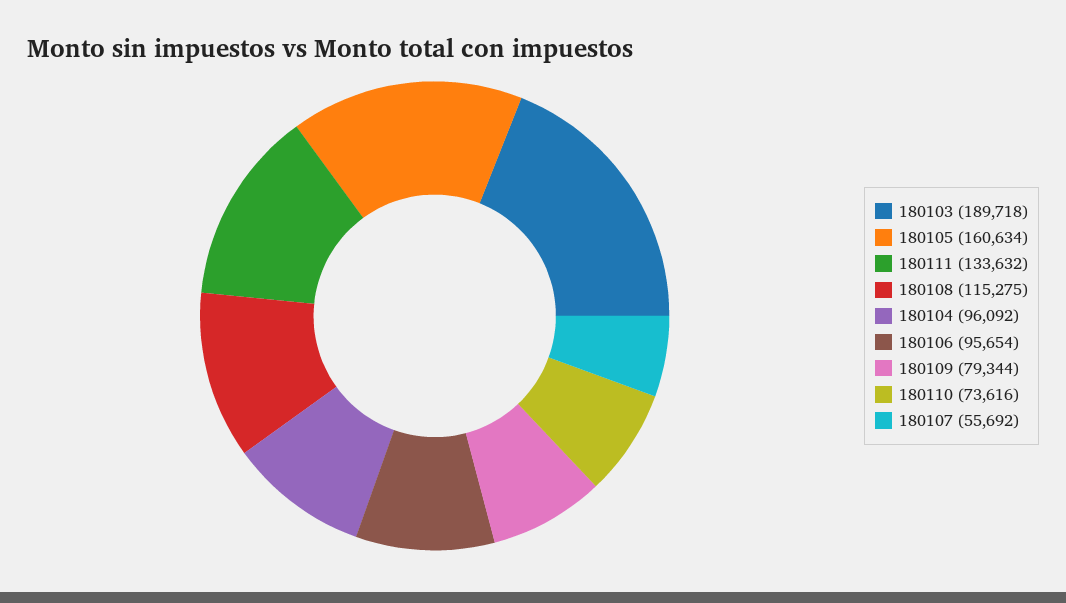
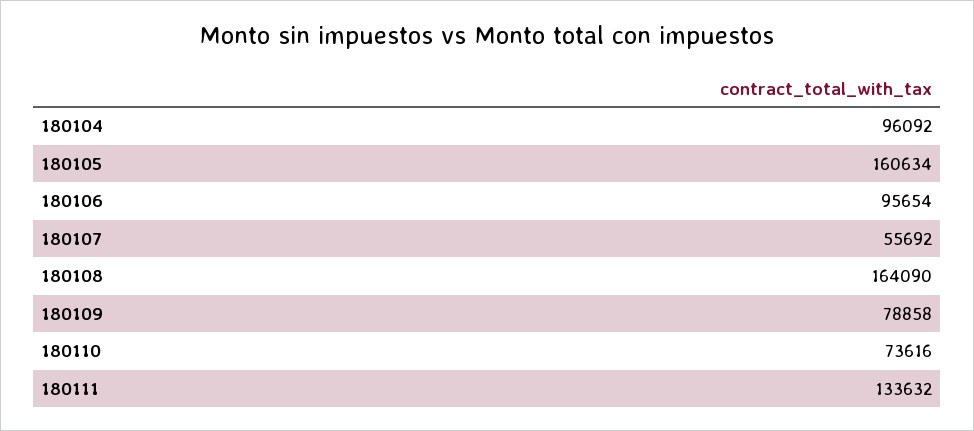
180103: 189718 -> none
180108: 115275 -> 164090
180109: 79344 -> 78858

